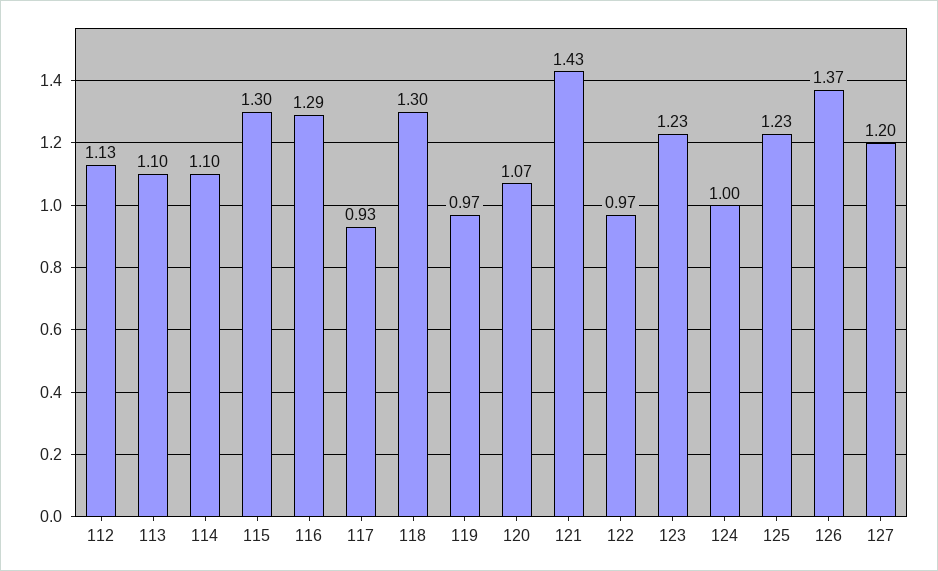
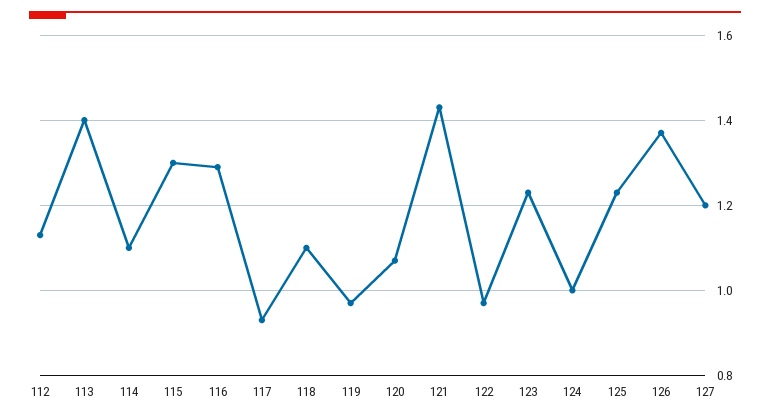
113: 1.1 -> 1.4
118: 1.3 -> 1.1

